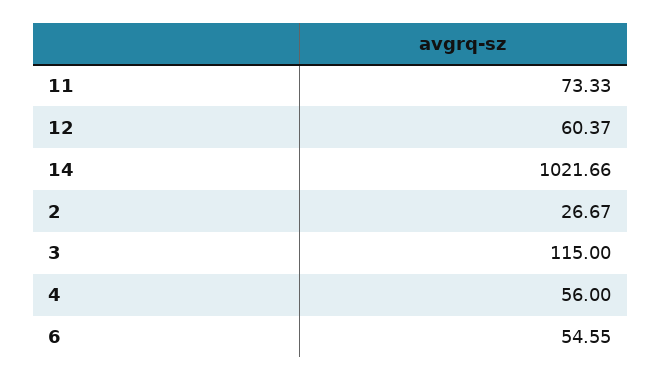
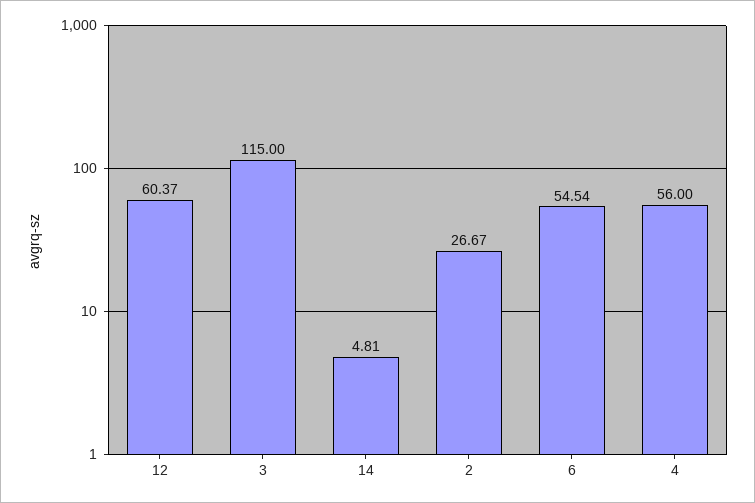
11: 73.33 -> none
14: 1021.66 -> 4.81
6: 54.55 -> 54.54

